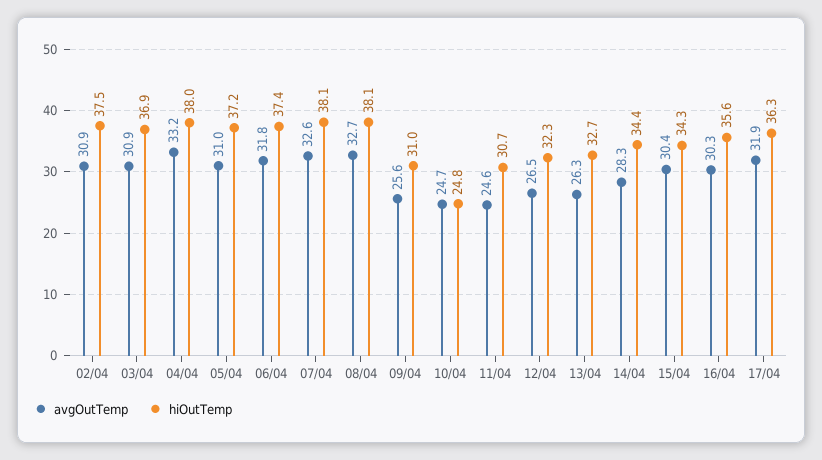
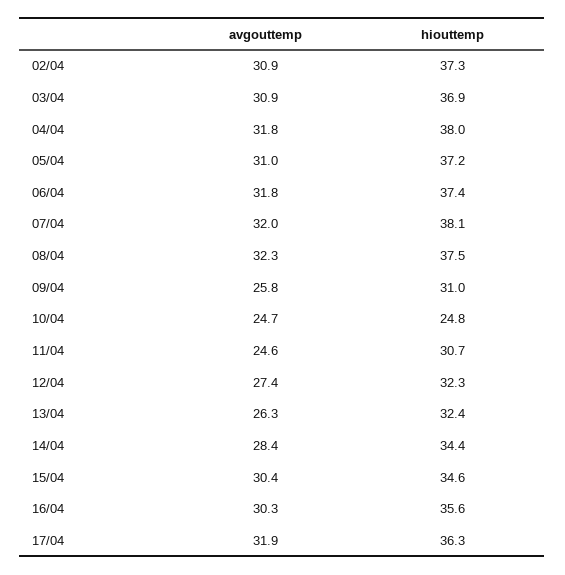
hiOutTemp, 02/04: 37.5 -> 37.3
avgOutTemp, 04/04: 33.2 -> 31.8
avgOutTemp, 07/04: 32.6 -> 32
avgOutTemp, 08/04: 32.7 -> 32.3
hiOutTemp, 08/04: 38.1 -> 37.5
avgOutTemp, 09/04: 25.6 -> 25.8
avgOutTemp, 12/04: 26.5 -> 27.4
hiOutTemp, 13/04: 32.7 -> 32.4
avgOutTemp, 14/04: 28.3 -> 28.4
hiOutTemp, 15/04: 34.3 -> 34.6

